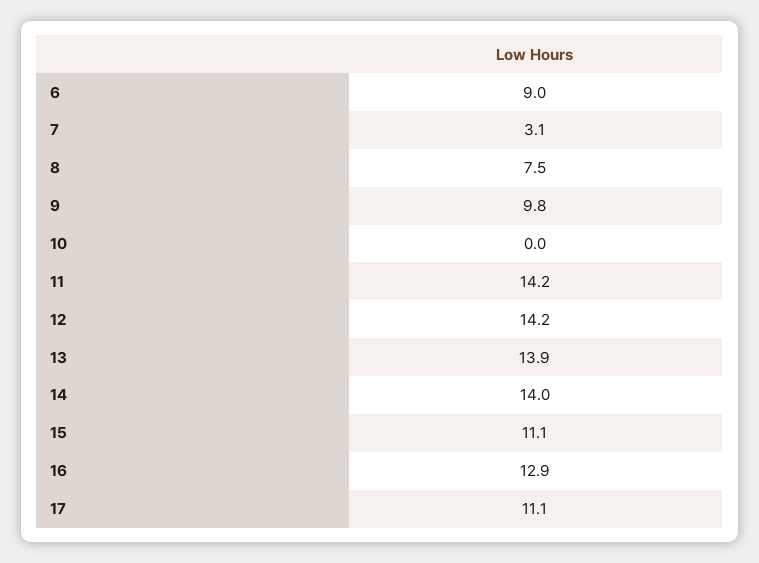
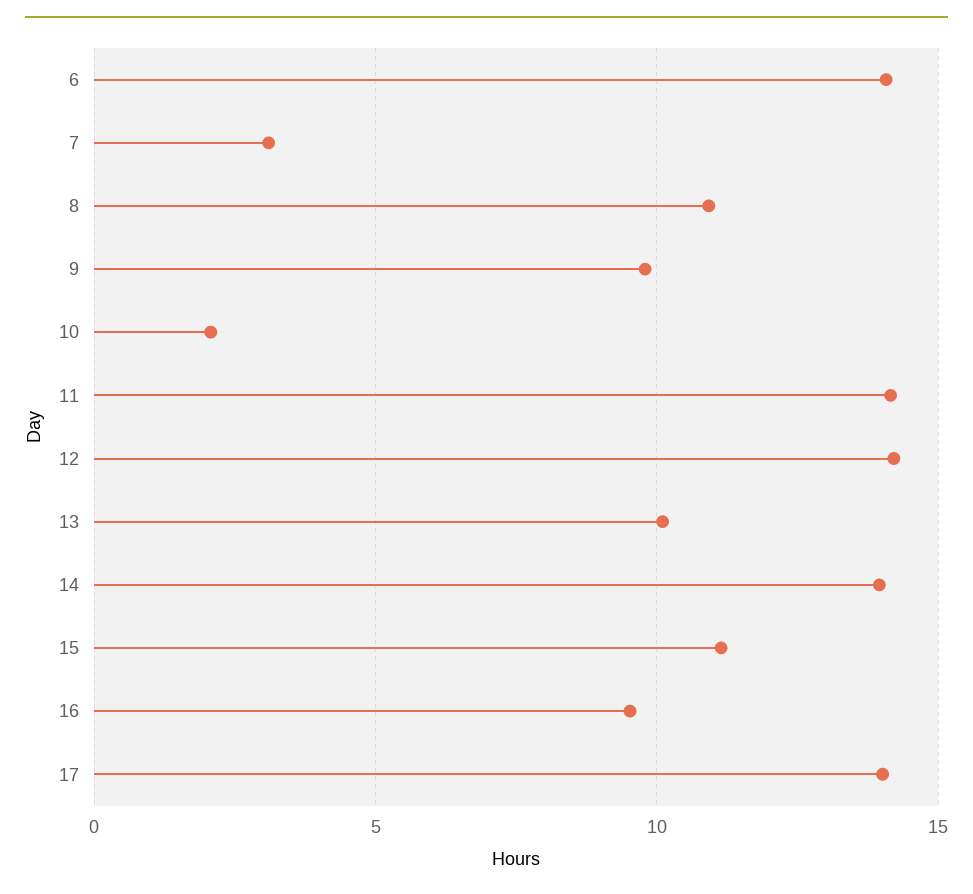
6: 9 -> 14
8: 7.5 -> 11
10: 0 -> 2
13: 13.9 -> 10
16: 12.9 -> 9.5
17: 11.1 -> 14

